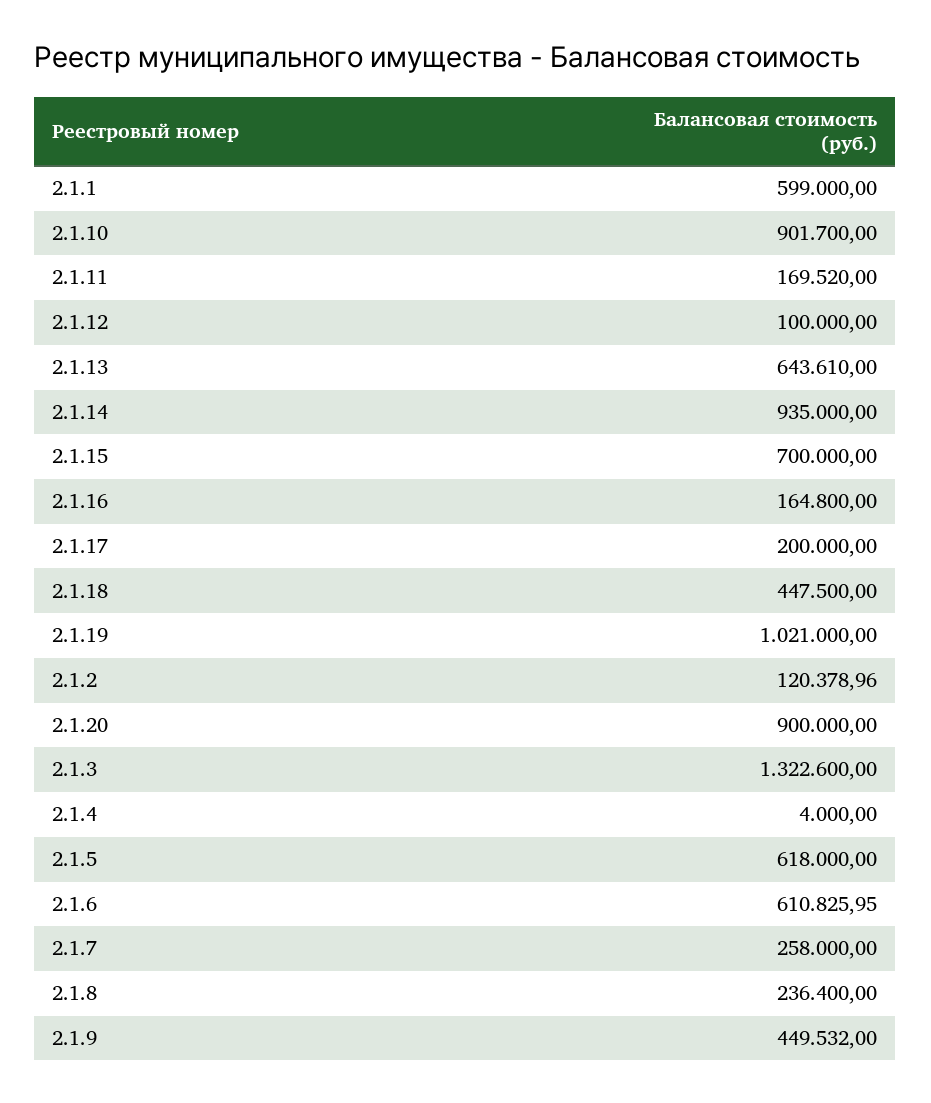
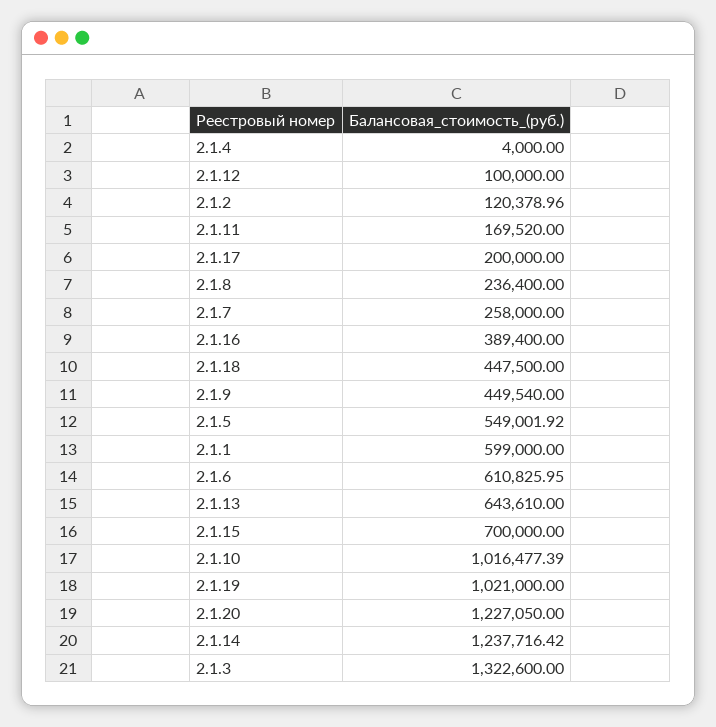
2.1.10: 901700 -> 1016477.39
2.1.14: 935000 -> 1237716.42
2.1.16: 164800 -> 389400
2.1.20: 900000 -> 1227050
2.1.5: 618000 -> 549001.92
2.1.9: 449532 -> 449540

